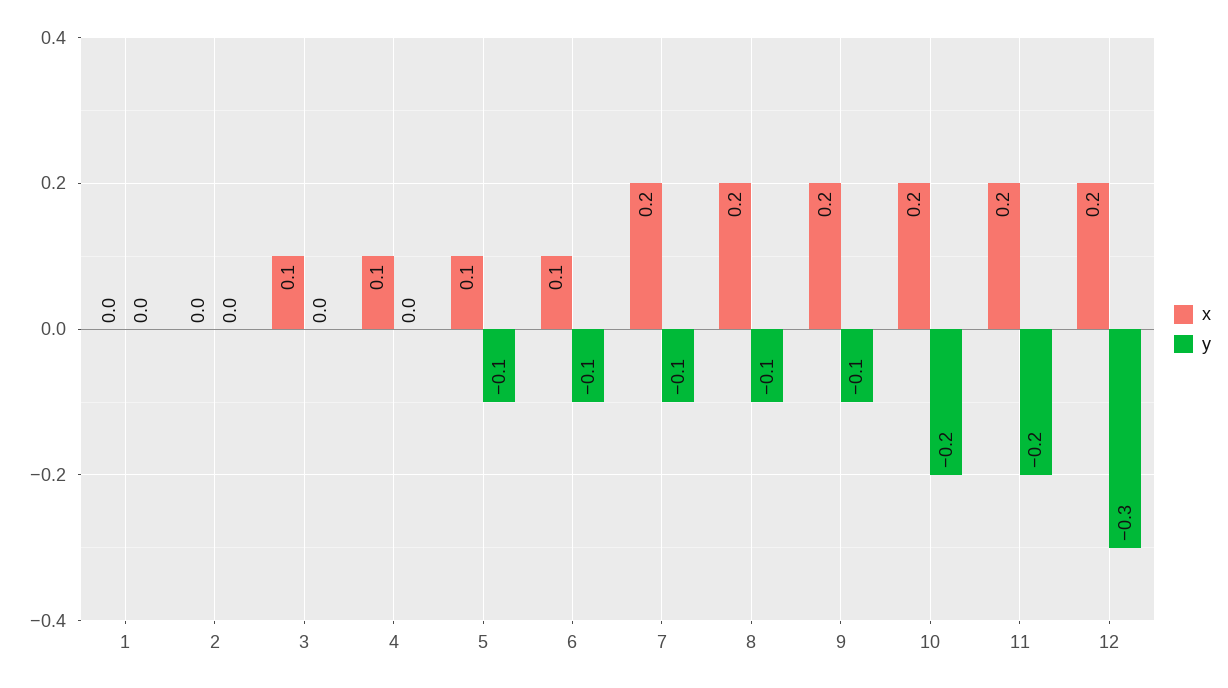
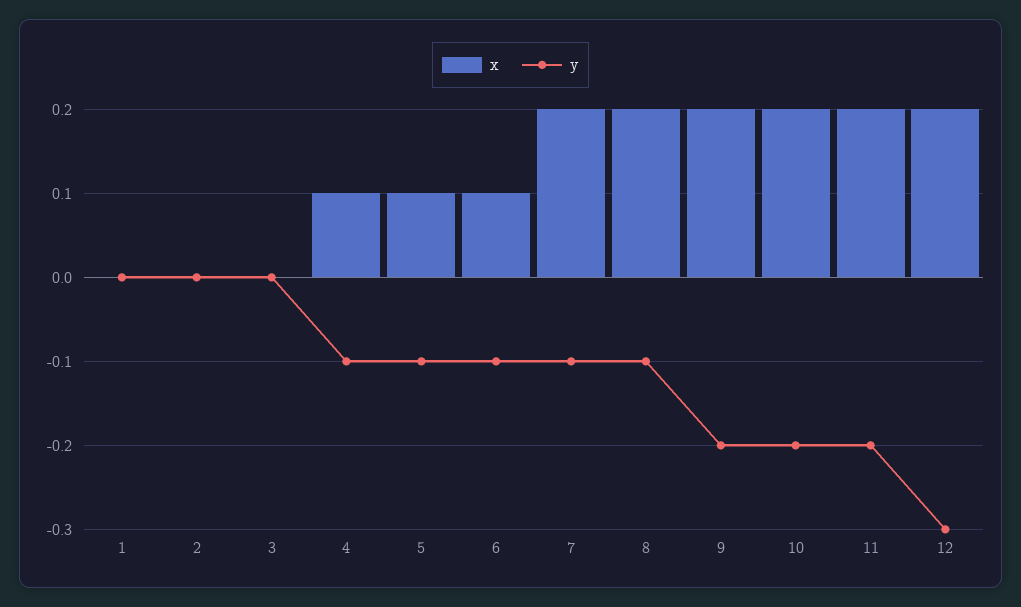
x, 3: 0.1 -> 0
y, 4: 0 -> -0.1
y, 9: -0.1 -> -0.2

